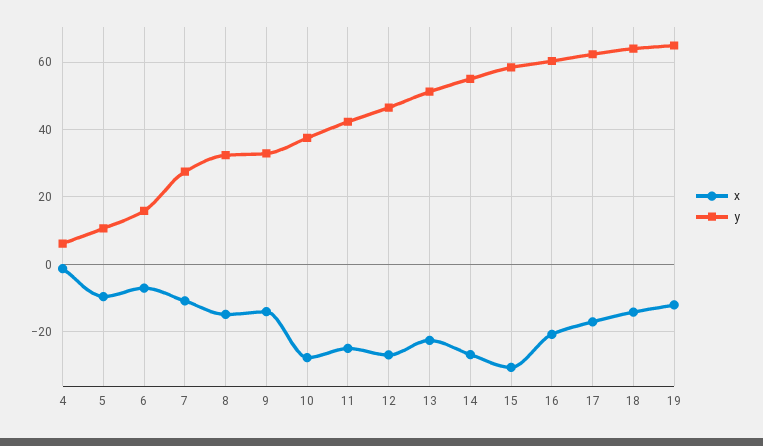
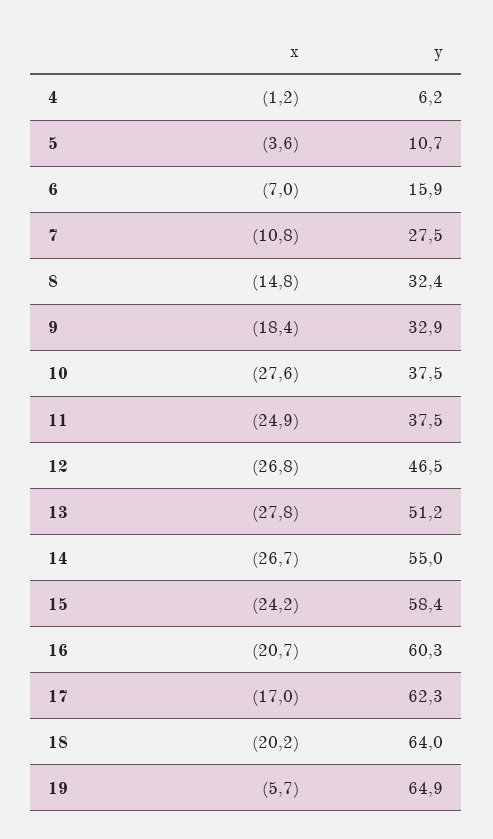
x, 5: -10 -> -3.6
x, 9: -14 -> -18.4
y, 11: 42 -> 37.5
x, 13: -22 -> -27.8
x, 15: -30 -> -24.2
x, 18: -14 -> -20.2
x, 19: -12 -> -5.7

